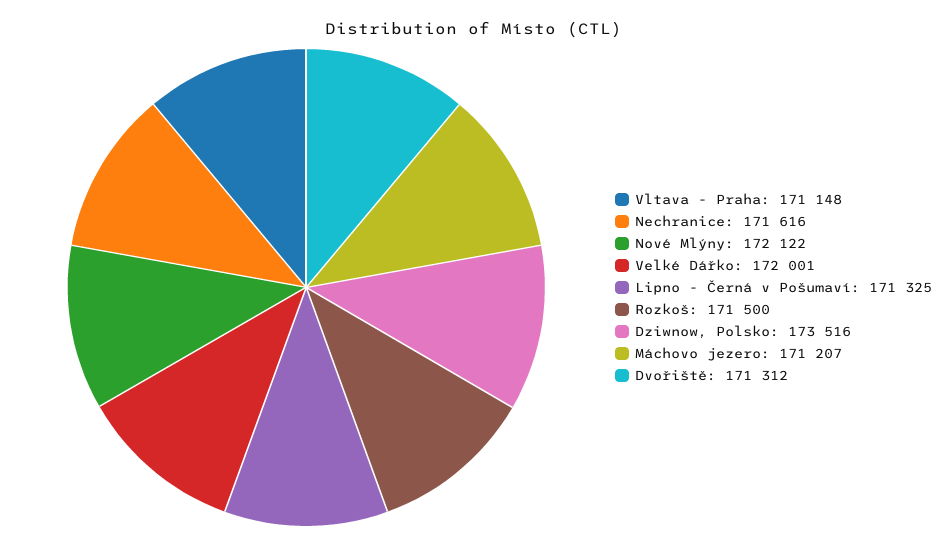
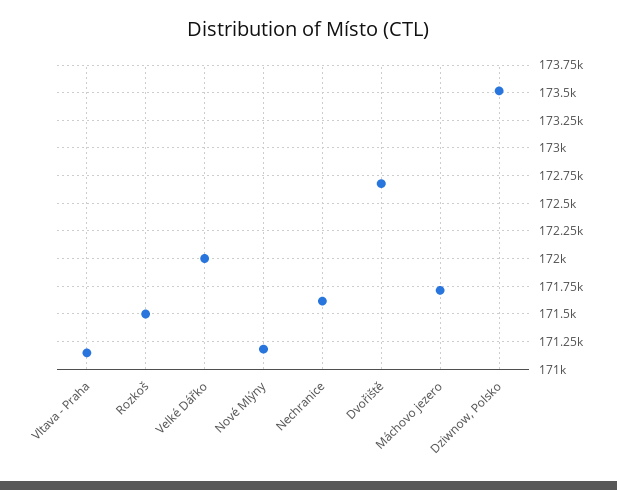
Nové Mlýny: 172122 -> 171250
Lipno - Černá v Pošumaví: 171325 -> none
Máchovo jezero: 171207 -> 171750
Dvořiště: 171312 -> 172750

